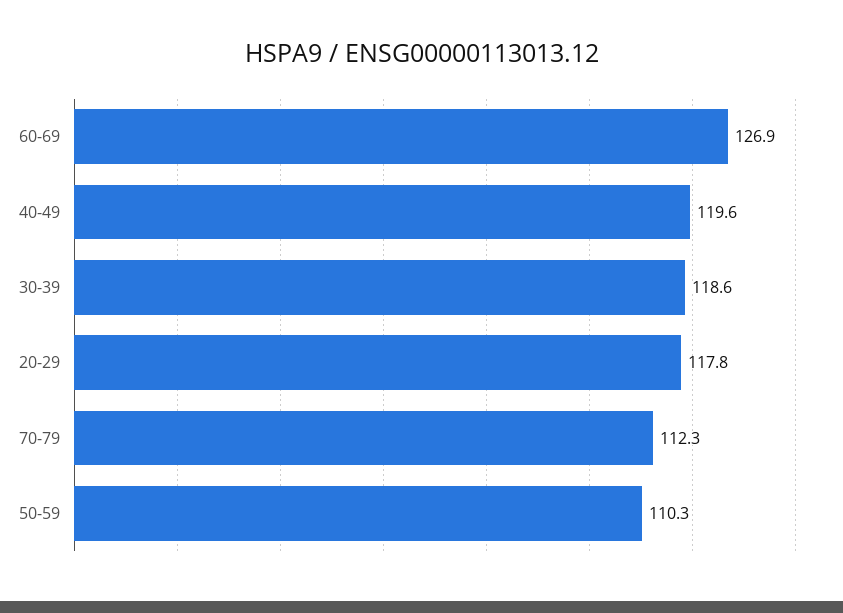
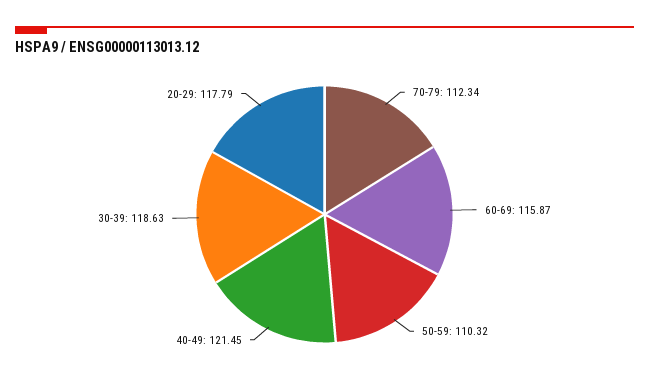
60-69: 126.9 -> 115.87
40-49: 119.6 -> 121.45

